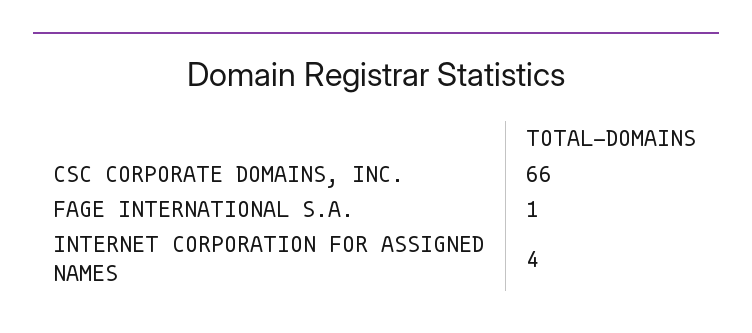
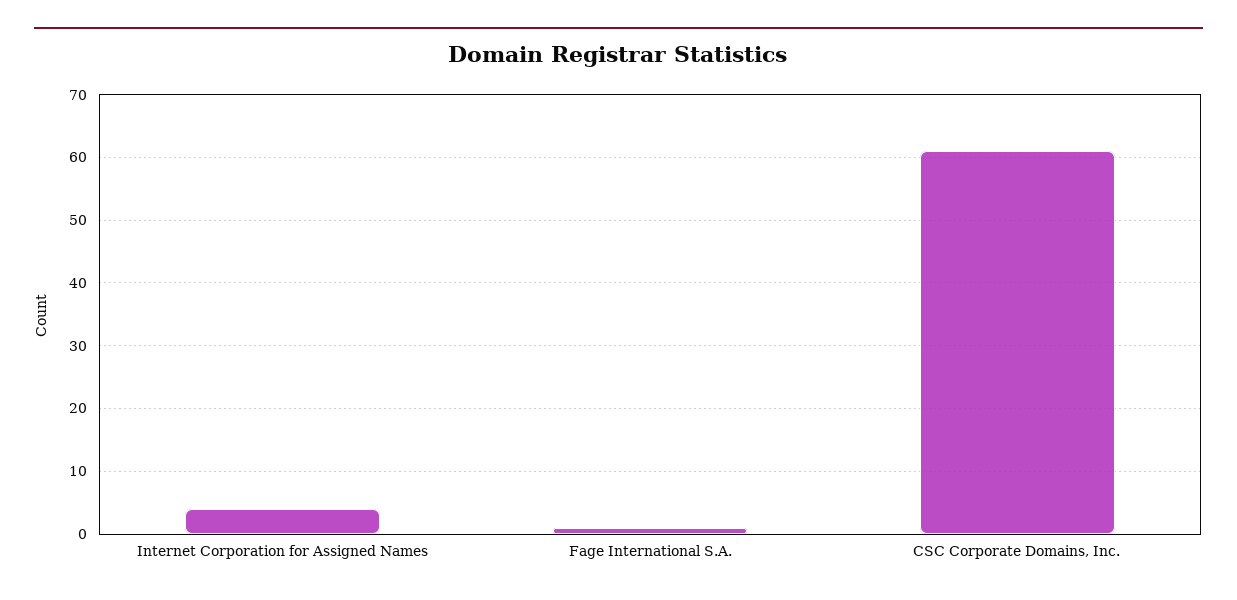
CSC CORPORATE DOMAINS, INC.: 66 -> 61

